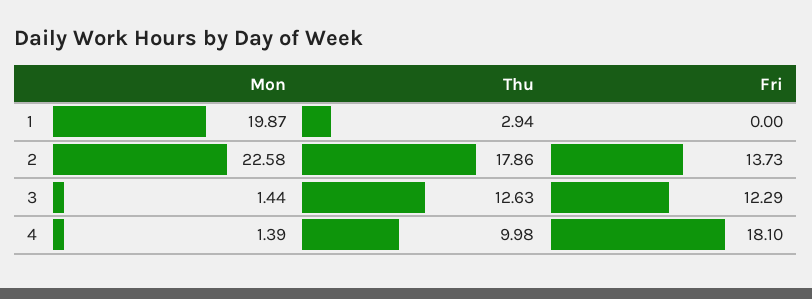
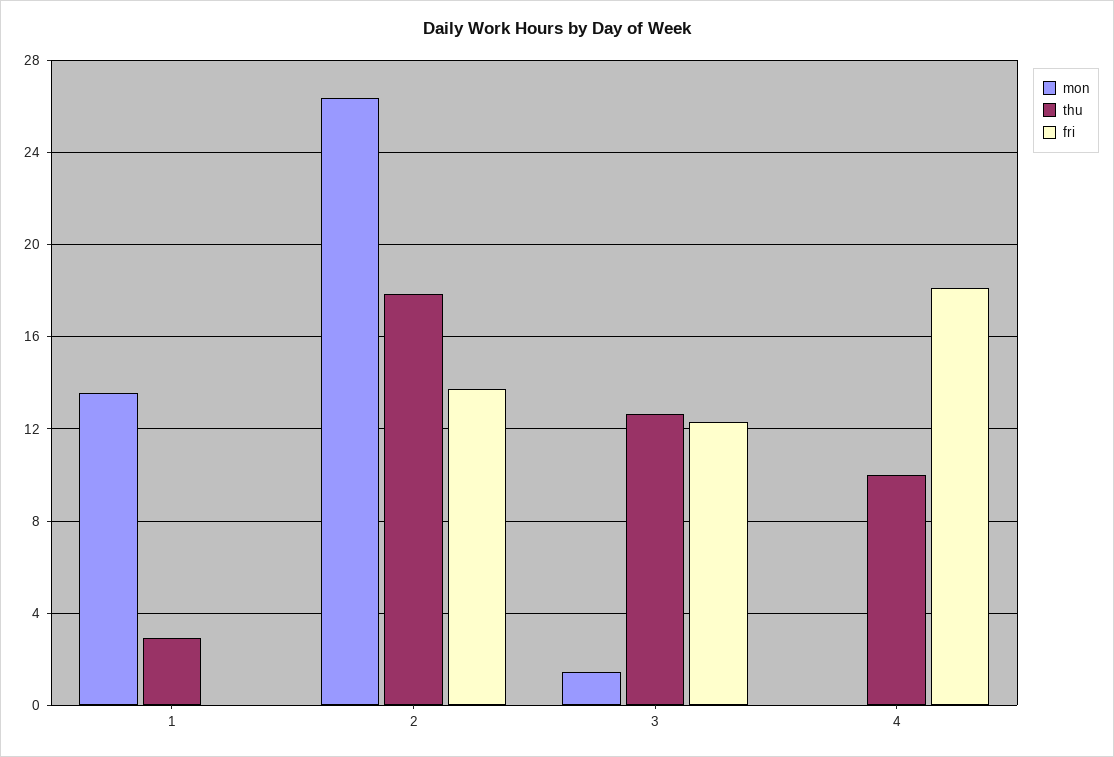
Mon, 1: 19.87 -> 13.5
Mon, 2: 22.58 -> 26.5
Mon, 4: 1.39 -> 0

